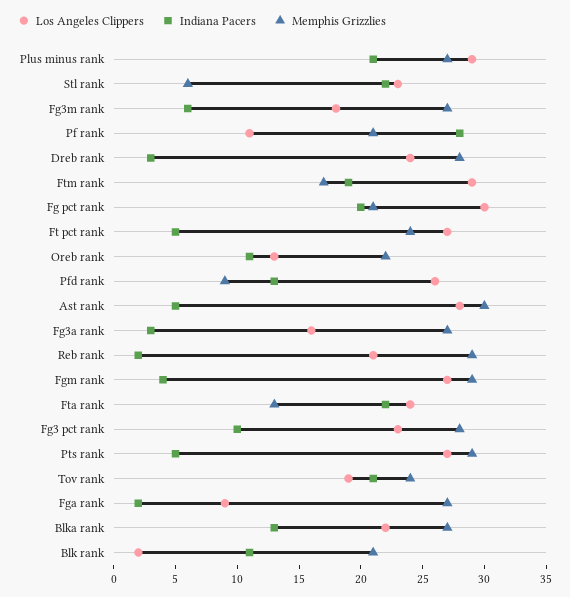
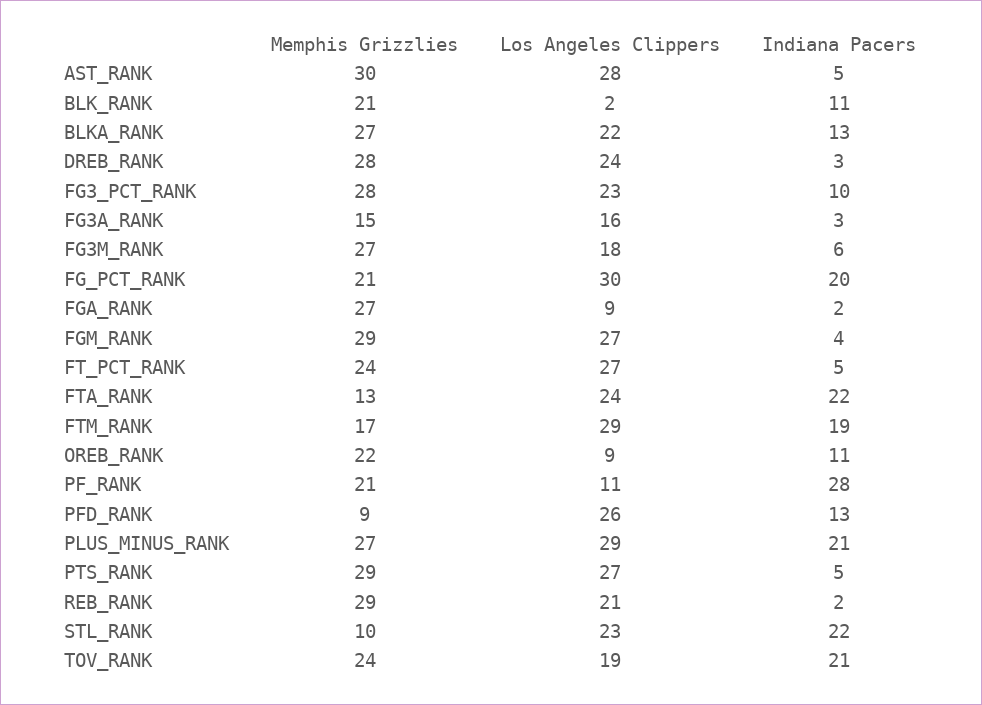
Memphis Grizzlies, Stl rank: 6 -> 10
Los Angeles Clippers, Oreb rank: 13 -> 9
Memphis Grizzlies, Fg3a rank: 27 -> 15

